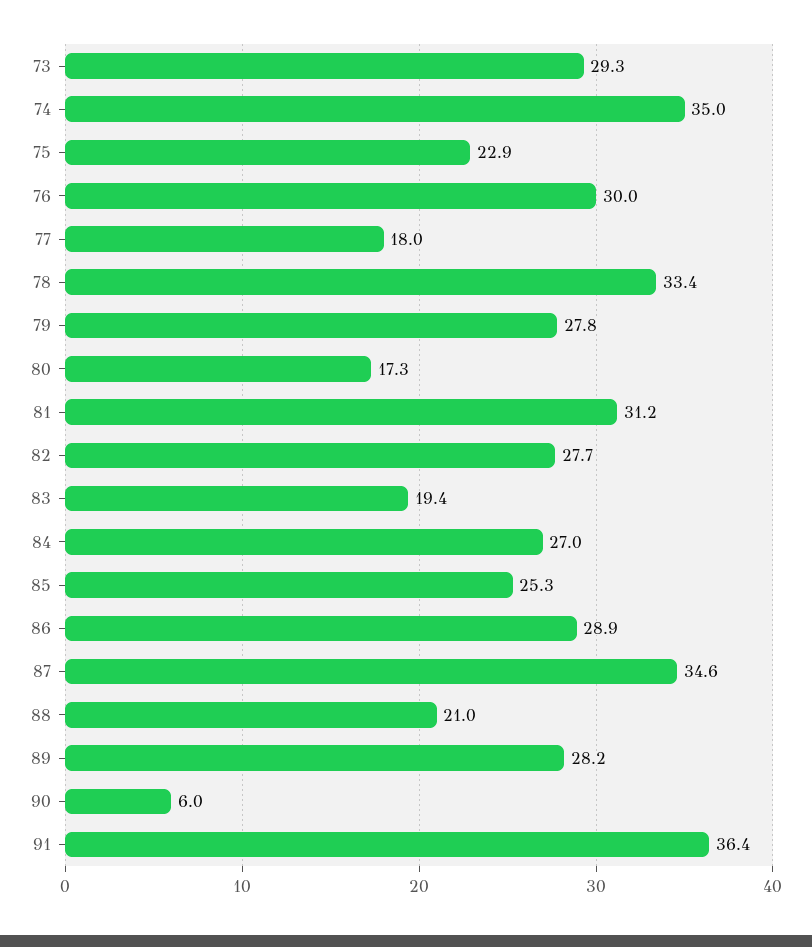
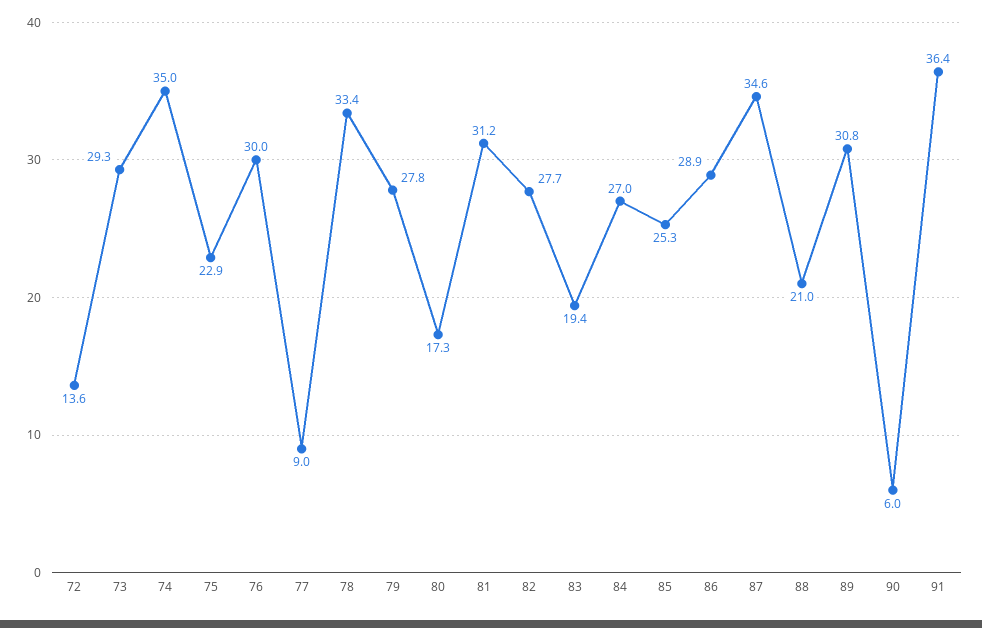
77: 18 -> 9
89: 28.2 -> 30.8
72: none -> 13.6

